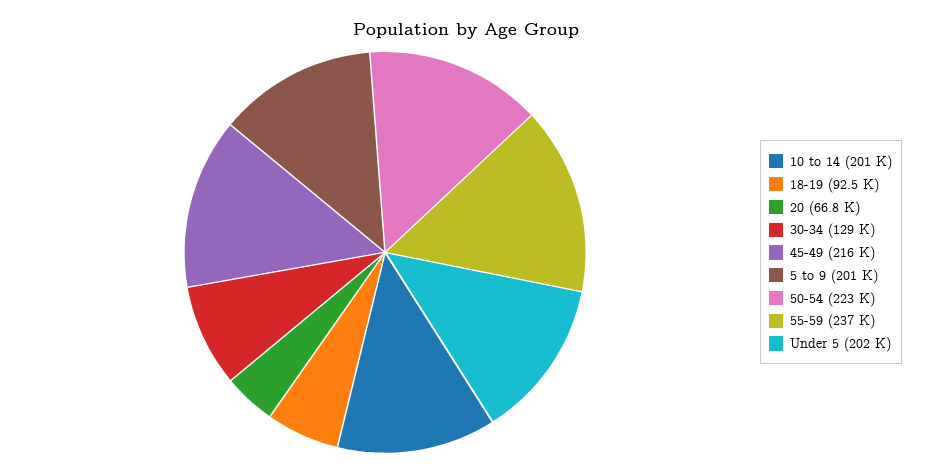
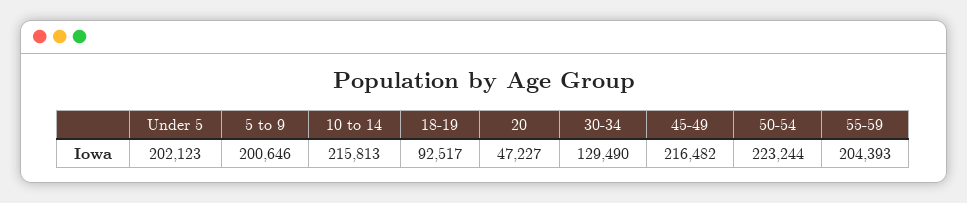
10 to 14: 201000 -> 215813
20: 66800 -> 47227
55-59: 237000 -> 204393

